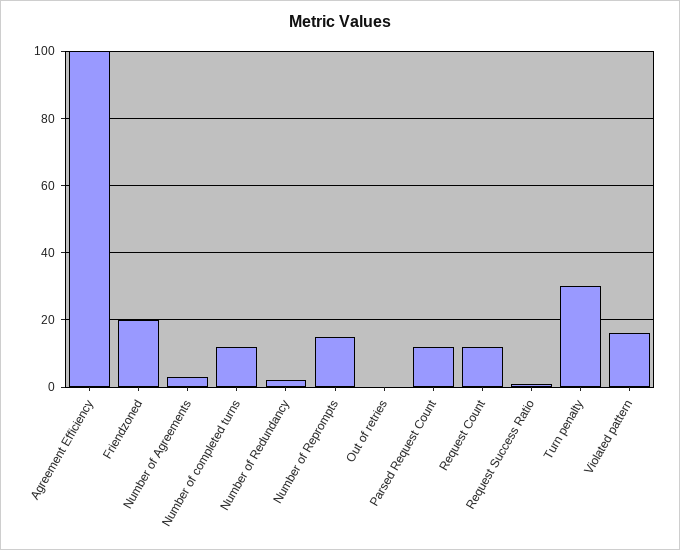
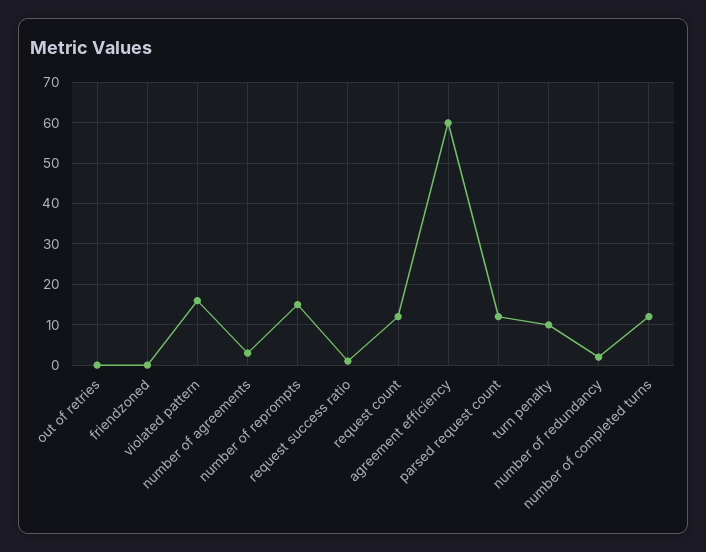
Agreement Efficiency: 100 -> 60
Friendzoned: 20 -> 0
Turn penalty: 30 -> 10

